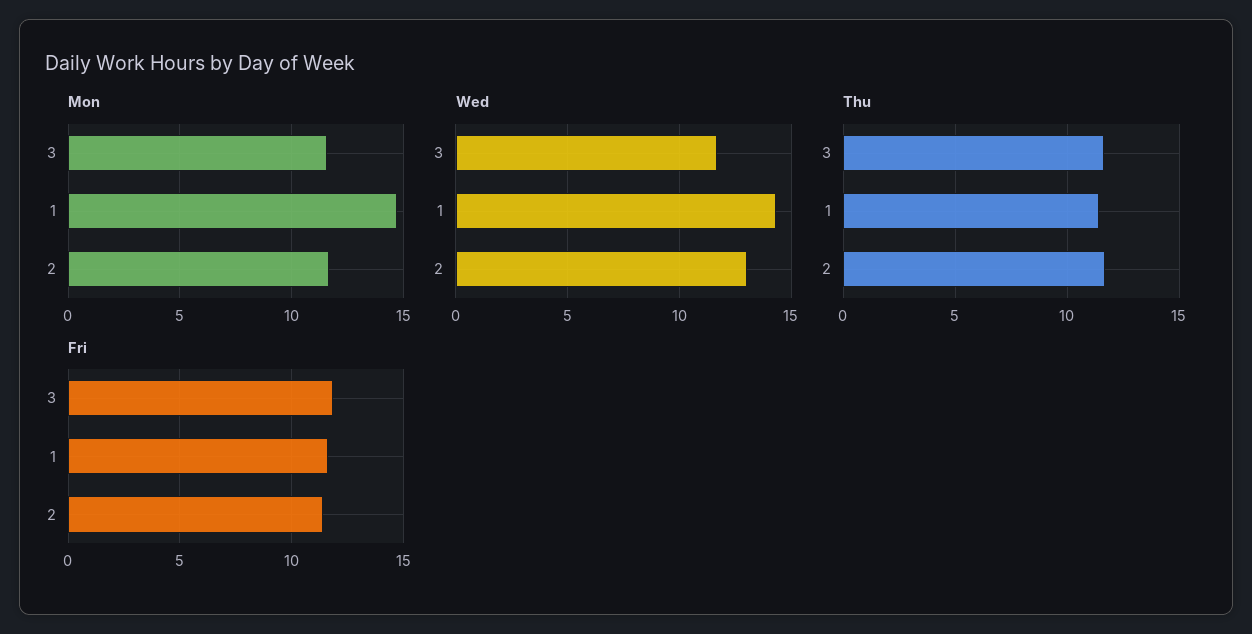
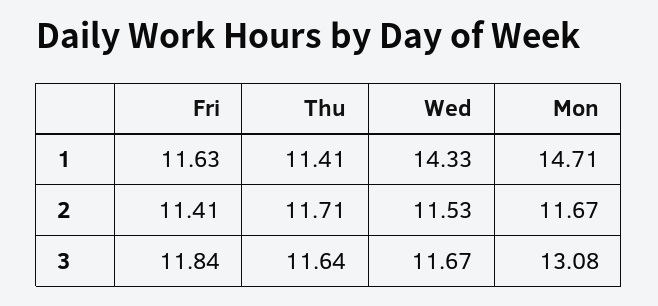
Mon, 3: 11.5 -> 13.08
Wed, 2: 13 -> 11.53

